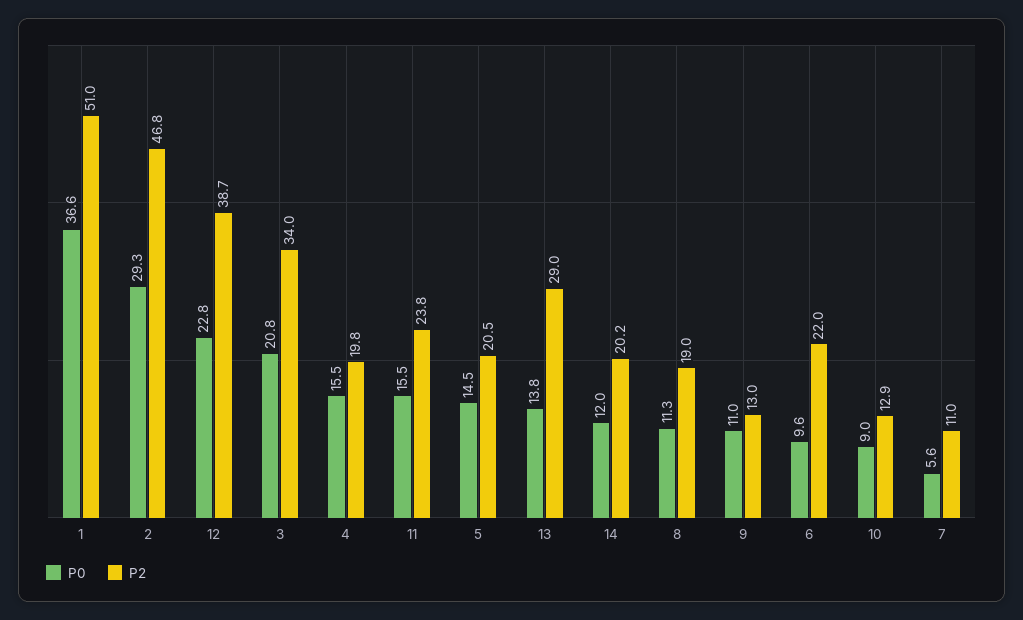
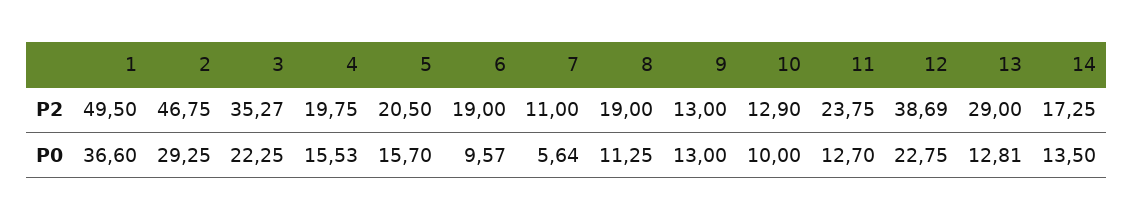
P2, 1: 51 -> 49.5
P0, 3: 20.8 -> 22.25
P2, 3: 34 -> 35.27
P0, 11: 15.5 -> 12.7
P0, 5: 14.5 -> 15.7
P0, 13: 13.8 -> 12.81
P0, 14: 12 -> 13.5
P2, 14: 20.2 -> 17.25
P0, 9: 11 -> 13
P2, 6: 22 -> 19
P0, 10: 9 -> 10

